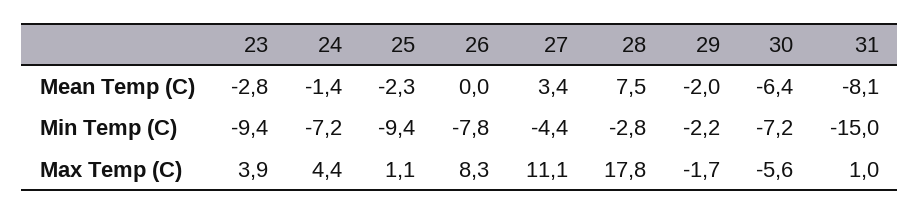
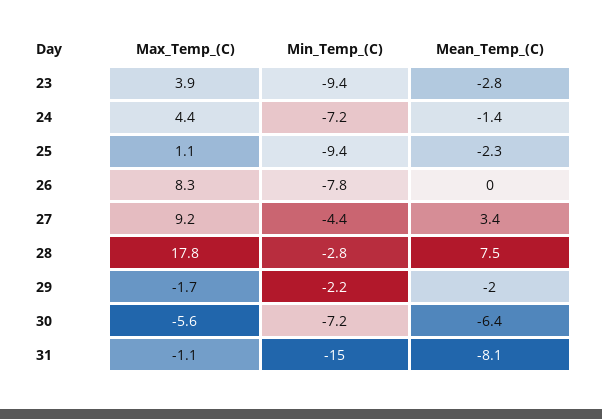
27, Max Temp (C): 11.1 -> 9.2
31, Max Temp (C): 1 -> -1.1

